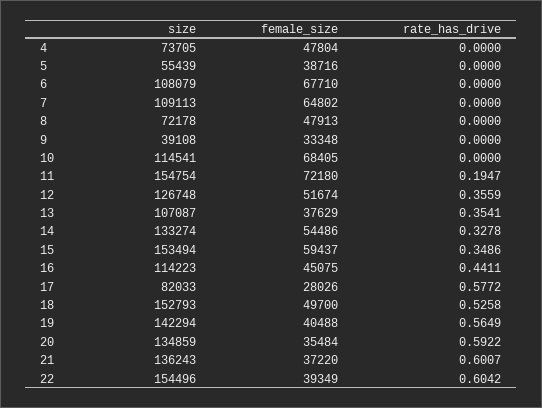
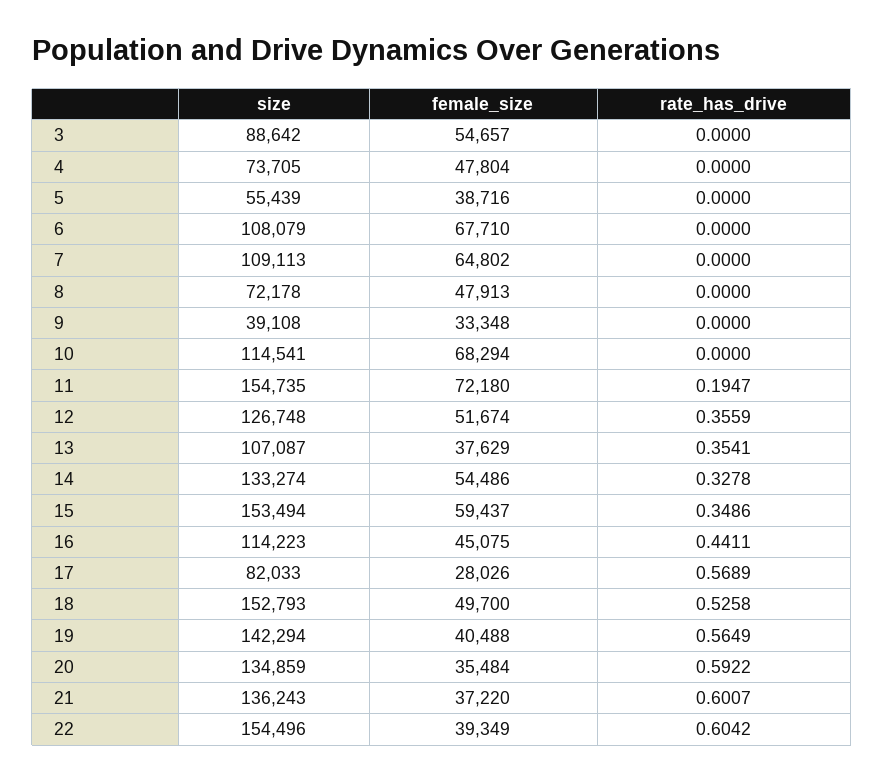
female_size, 10: 68405 -> 68294
size, 11: 154754 -> 154735
rate_has_drive, 17: 0.5772 -> 0.5689
size, 3: none -> 88642
female_size, 3: none -> 54657
rate_has_drive, 3: none -> 0

